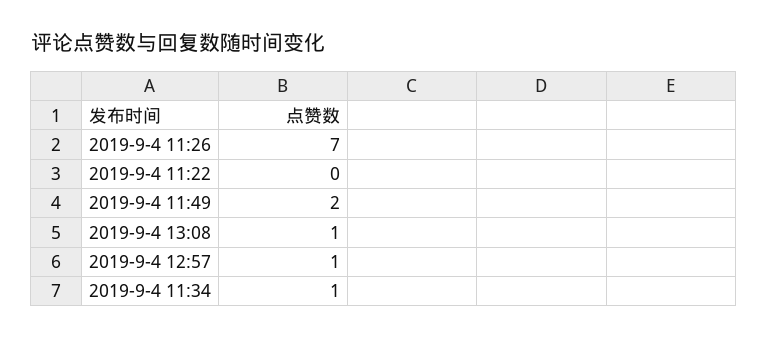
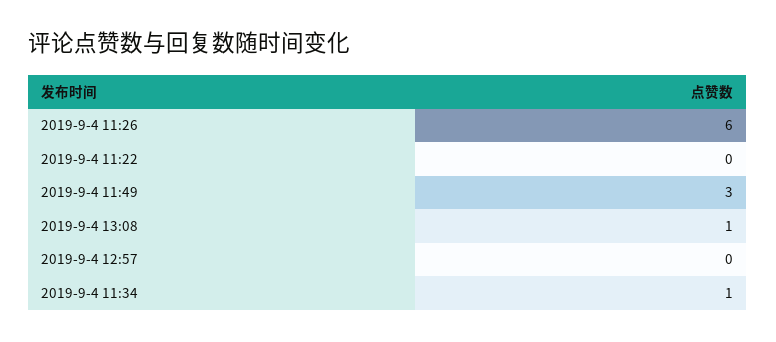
2019-9-4 11:26: 7 -> 6
2019-9-4 11:49: 2 -> 3
2019-9-4 12:57: 1 -> 0

